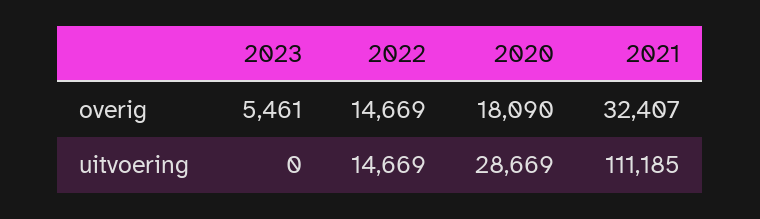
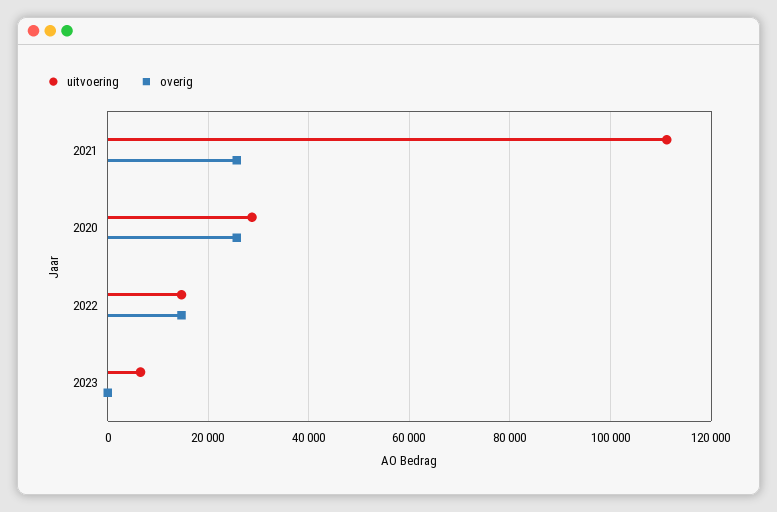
overig, 2023: 5461 -> 0
overig, 2020: 18090 -> 26000
overig, 2021: 32407 -> 26000
uitvoering, 2023: 0 -> 6000

